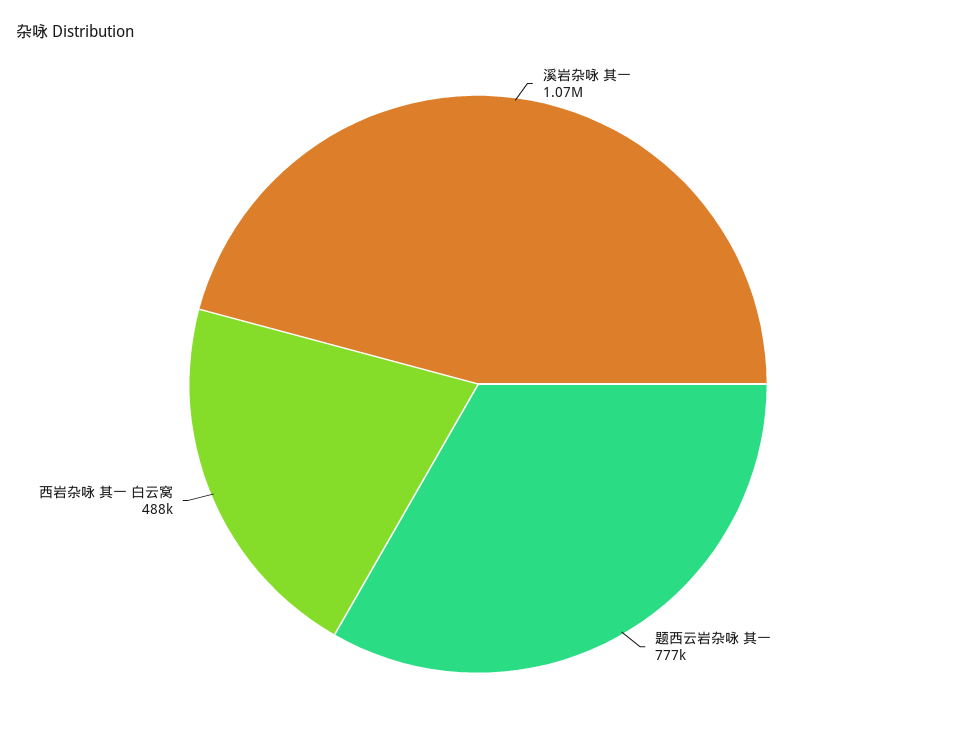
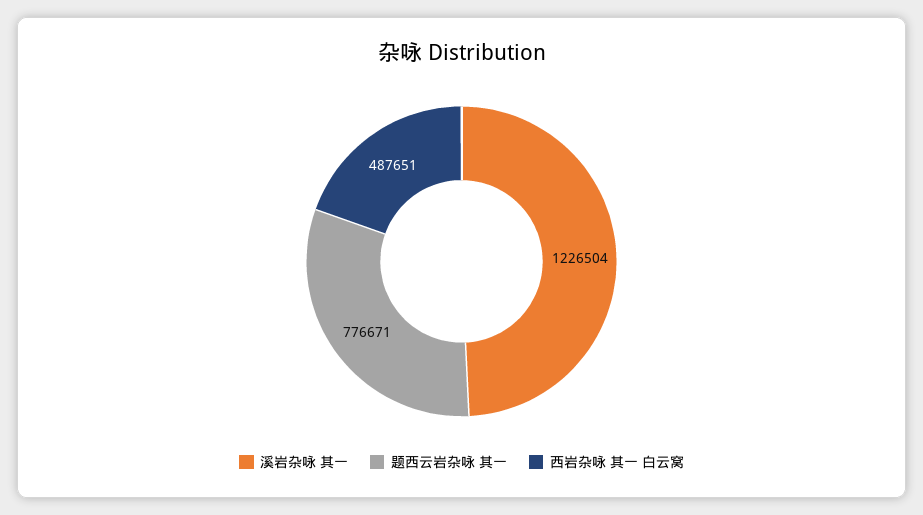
溪岩杂咏 其一: 1070000 -> 1226504

